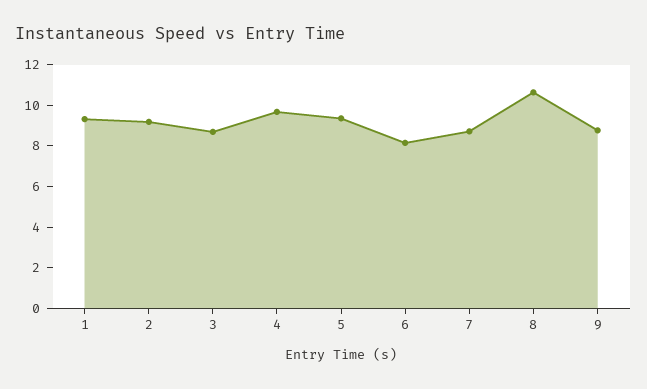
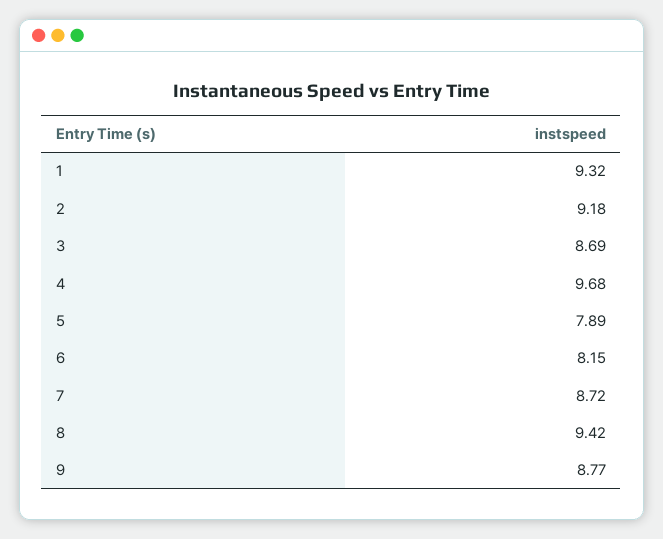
5: 9.5 -> 7.89
8: 10.5 -> 9.42

